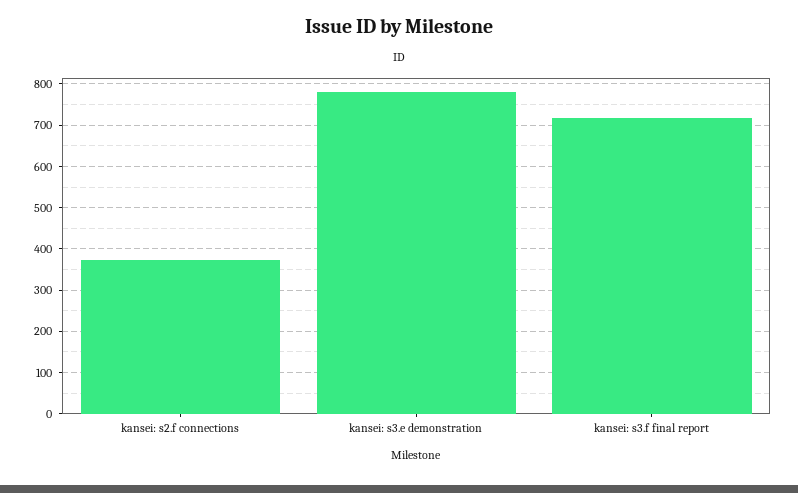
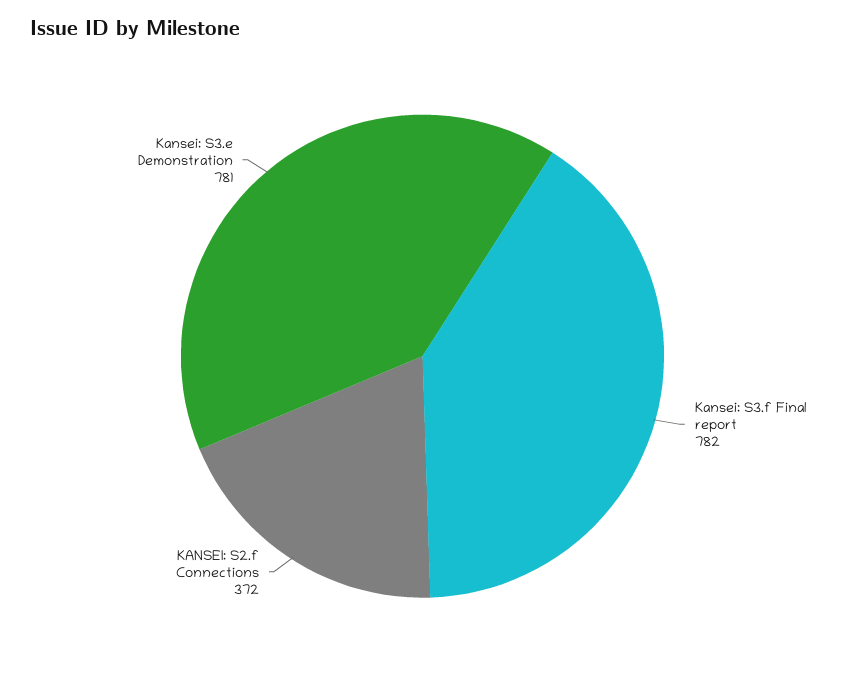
kansei: s3.f final report: 720 -> 782

